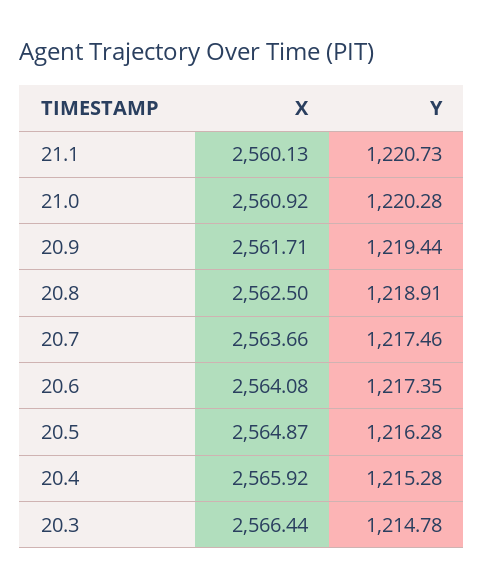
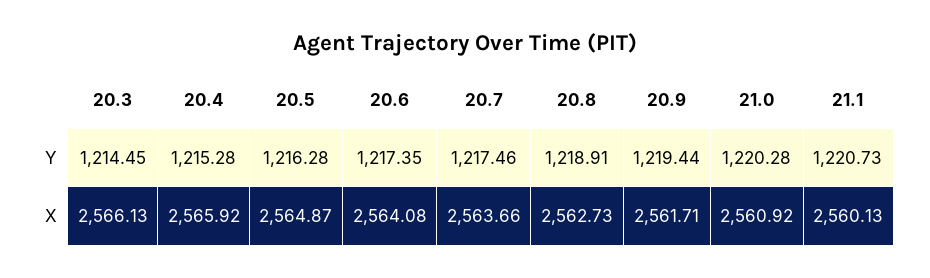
X, 20.8: 2562.5 -> 2562.73
X, 20.3: 2566.44 -> 2566.13
Y, 20.3: 1214.78 -> 1214.45

